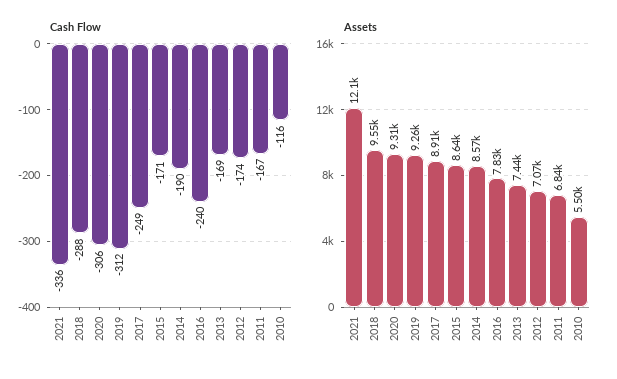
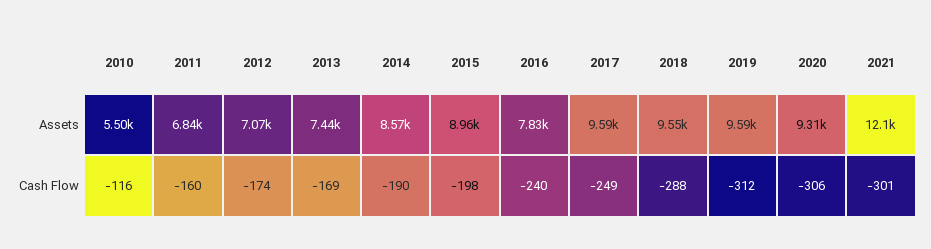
Cash Flow, 2021: -336 -> -301
Cash Flow, 2015: -171 -> -198
Cash Flow, 2011: -167 -> -160
Assets, 2019: 9260 -> 9590
Assets, 2017: 8910 -> 9590
Assets, 2015: 8640 -> 8960

